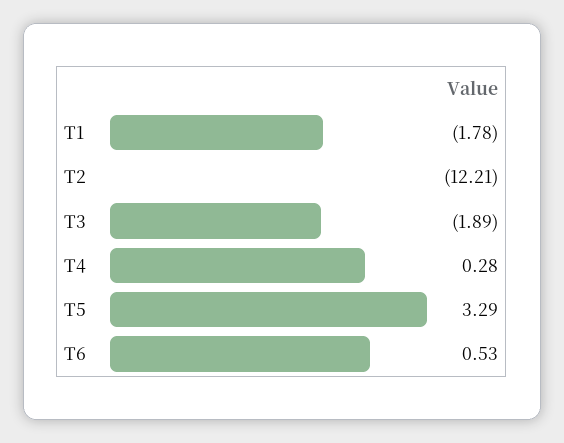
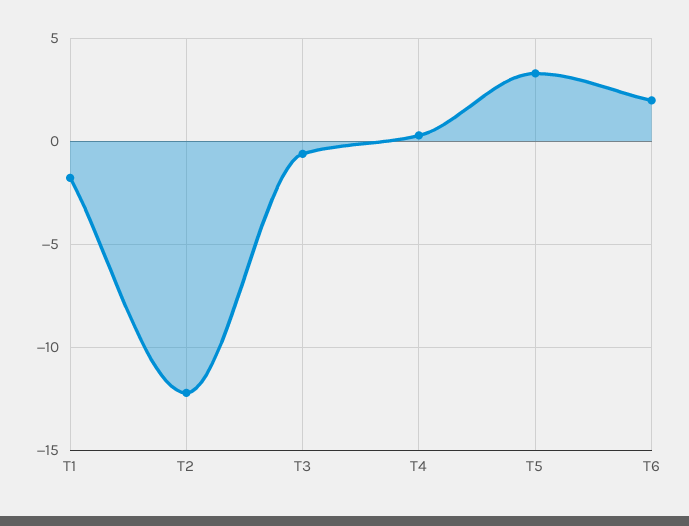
T3: -1.89 -> -0.5
T6: 0.53 -> 2

